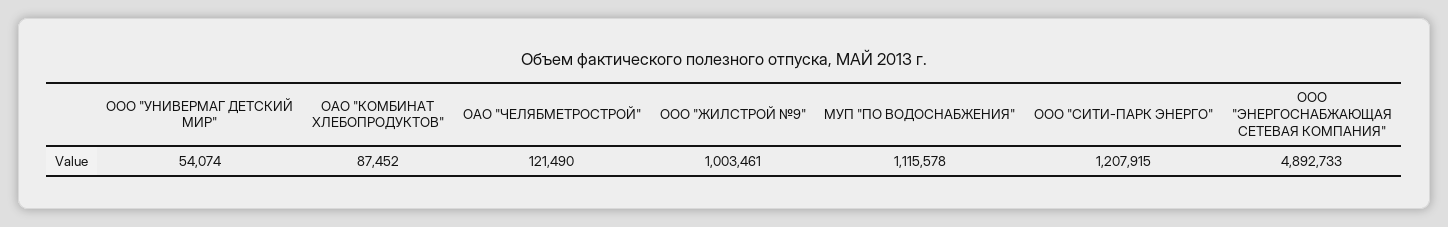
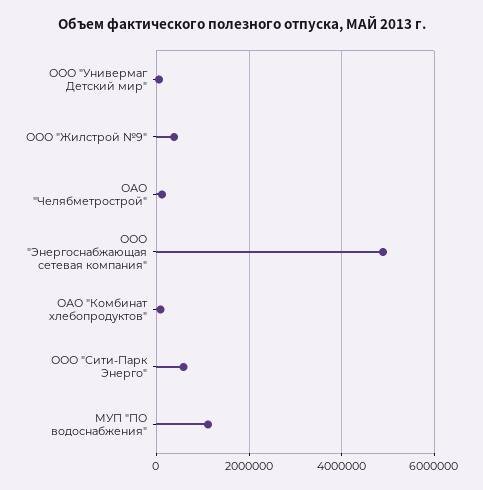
ООО "ЖИЛСТРОЙ №9": 1003461 -> 400000
ООО "СИТИ-ПАРК ЭНЕРГО": 1207915 -> 600000

